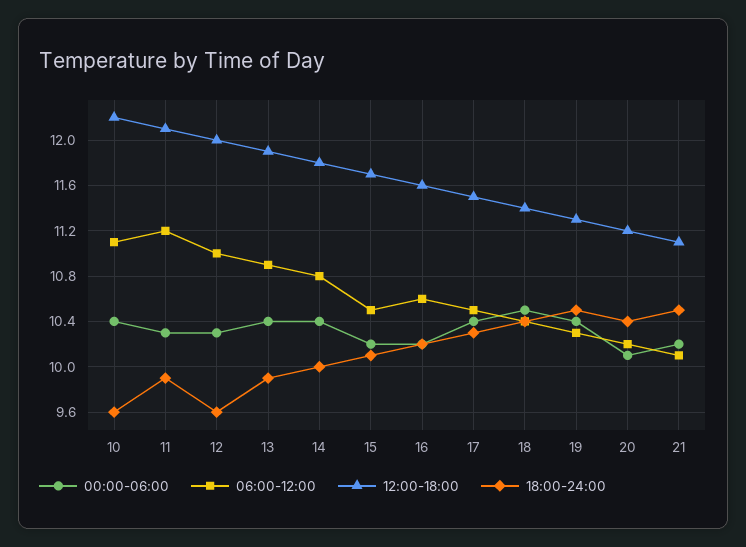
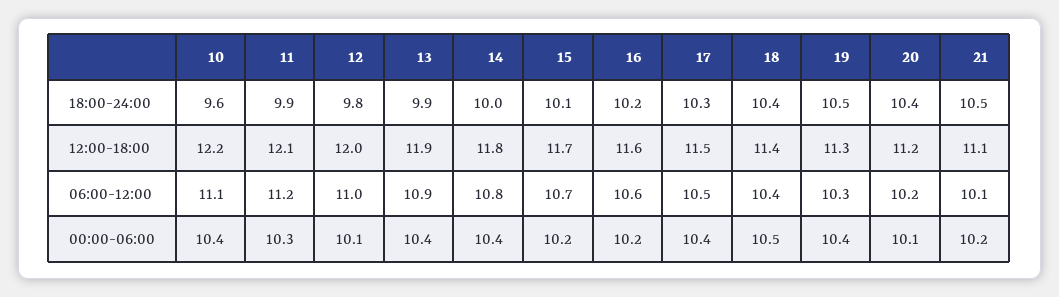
00:00-06:00, 12: 10.3 -> 10.1
18:00-24:00, 12: 9.6 -> 9.8
06:00-12:00, 15: 10.5 -> 10.7

